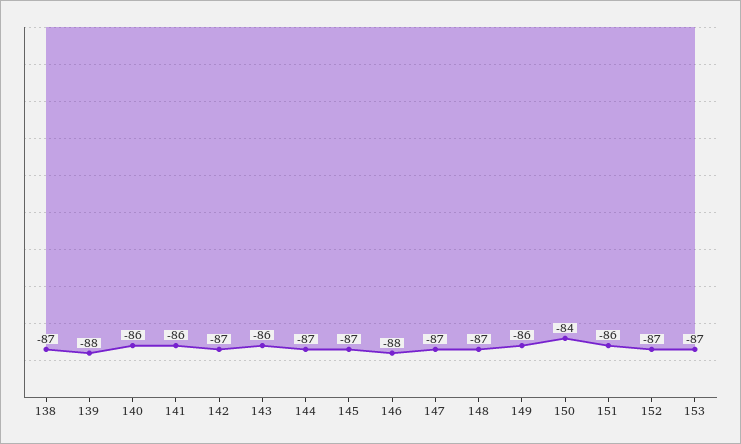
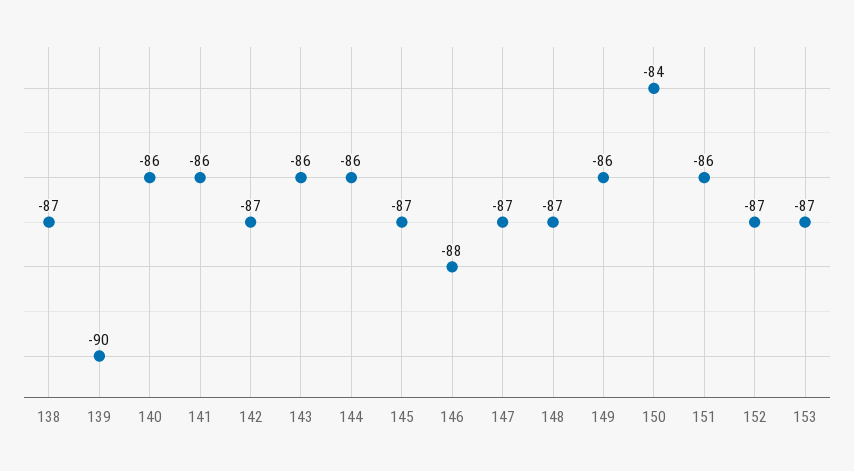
139: -88 -> -90
144: -87 -> -86

